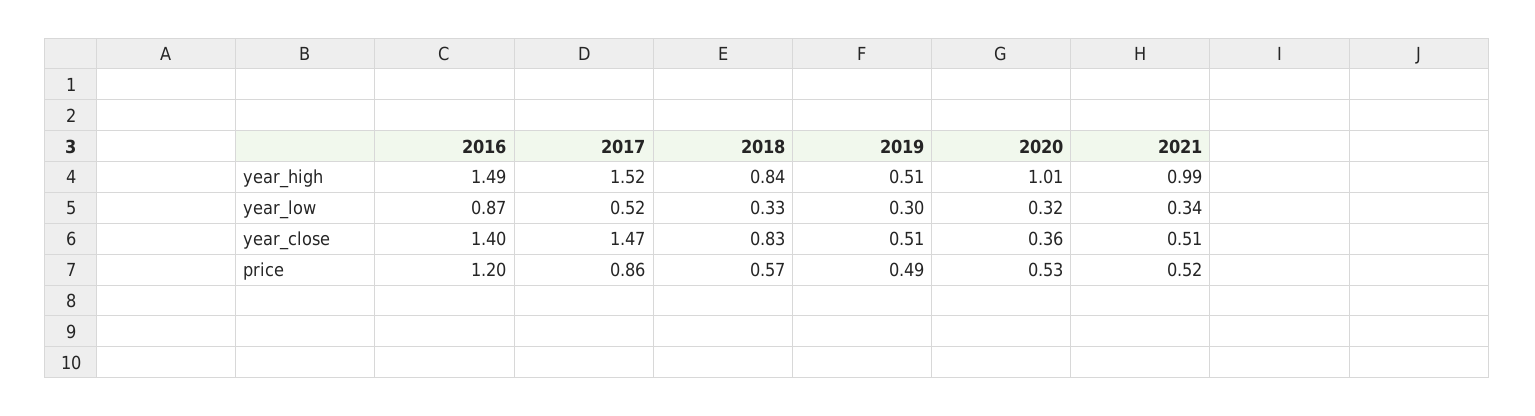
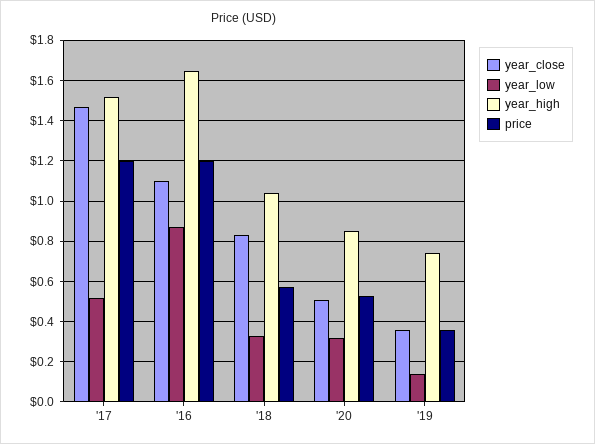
year_high, 2016: 1.49 -> 1.65
year_high, 2018: 0.84 -> 1.05
year_high, 2019: 0.51 -> 0.75
year_high, 2020: 1.01 -> 0.85
year_high, 2021: 0.99 -> none
year_low, 2019: 0.3 -> 0.15
year_low, 2021: 0.34 -> none
year_close, 2016: 1.4 -> 1.1
year_close, 2019: 0.51 -> 0.35
year_close, 2020: 0.36 -> 0.5
year_close, 2021: 0.51 -> none
price, 2017: 0.86 -> 1.2
price, 2019: 0.49 -> 0.35
price, 2021: 0.52 -> none

